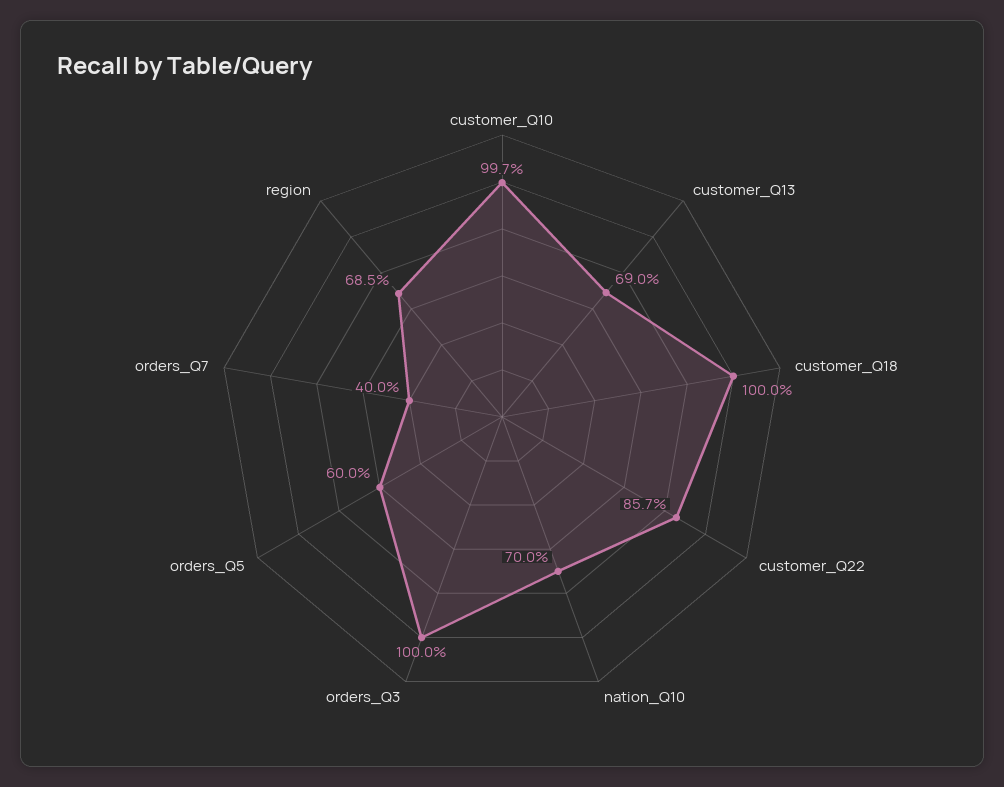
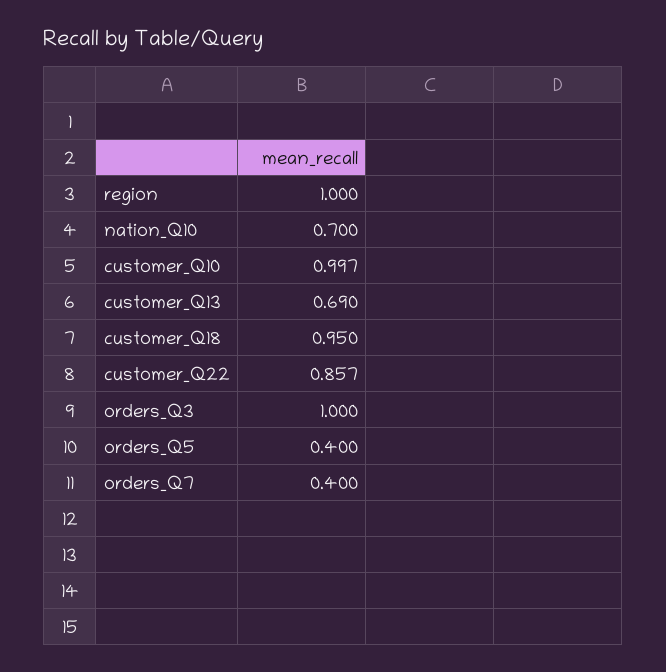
customer_Q18: 1 -> 0.95
orders_Q5: 0.6 -> 0.4
region: 0.685 -> 1

